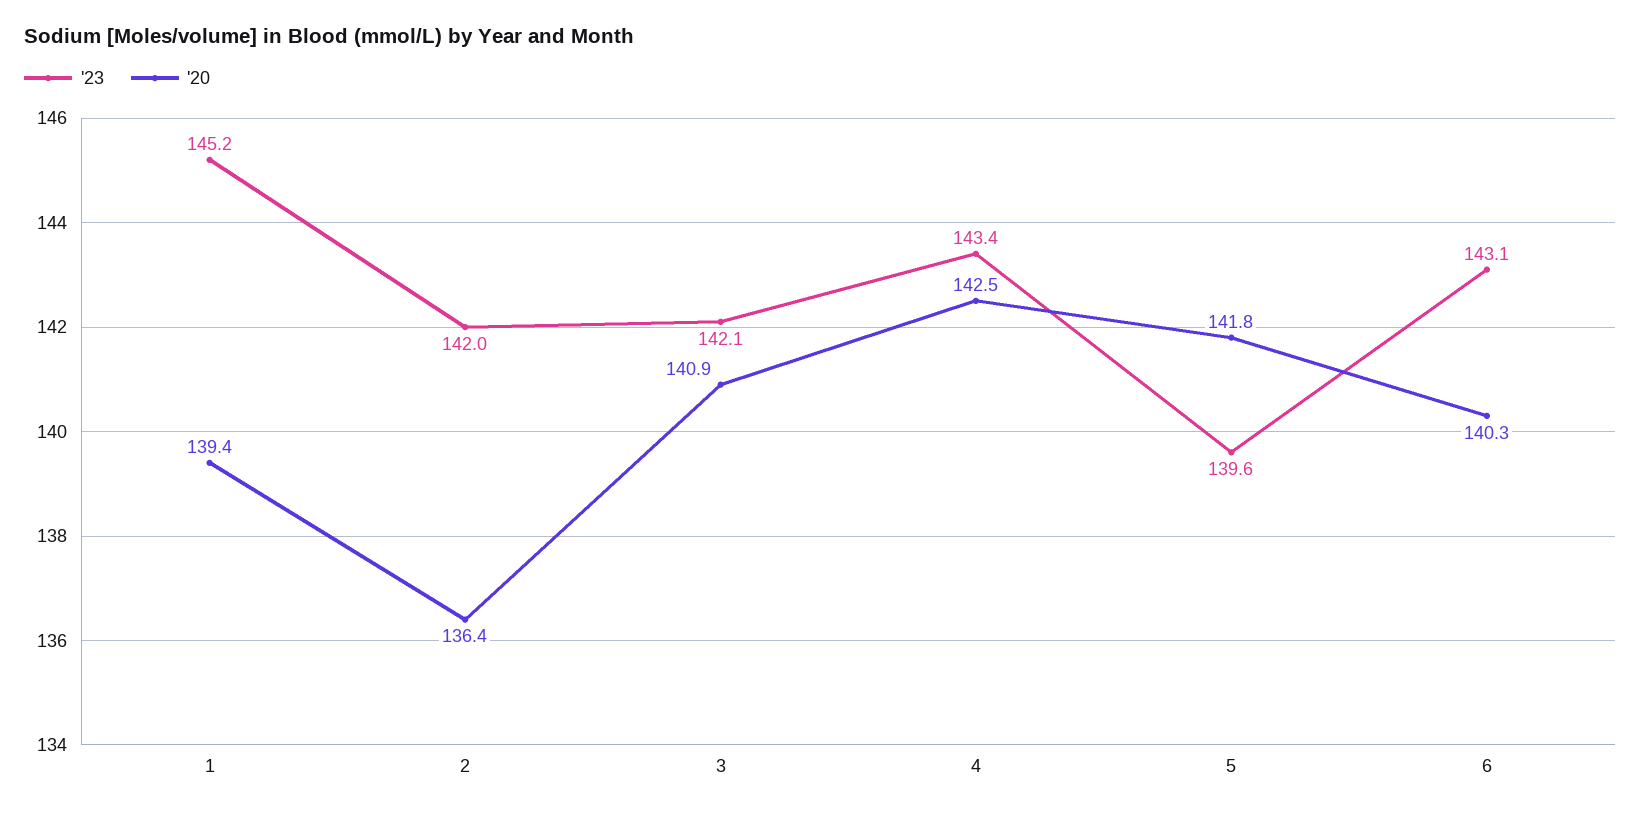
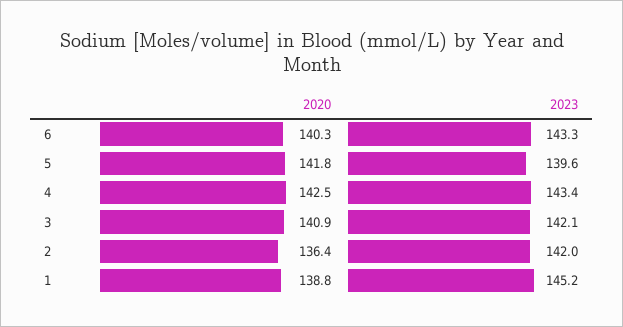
'20, 1: 139.4 -> 138.8
'23, 6: 143.1 -> 143.3

